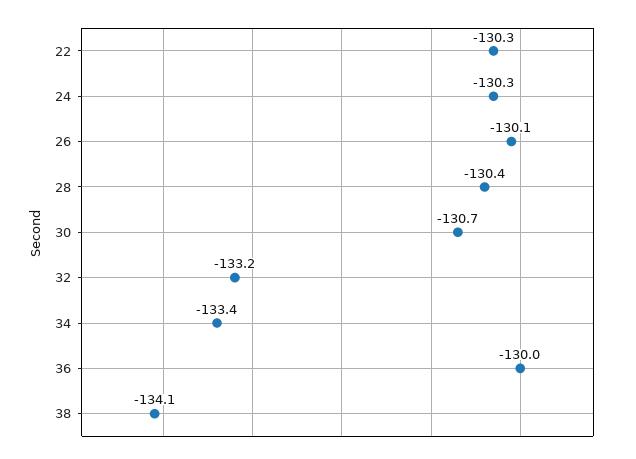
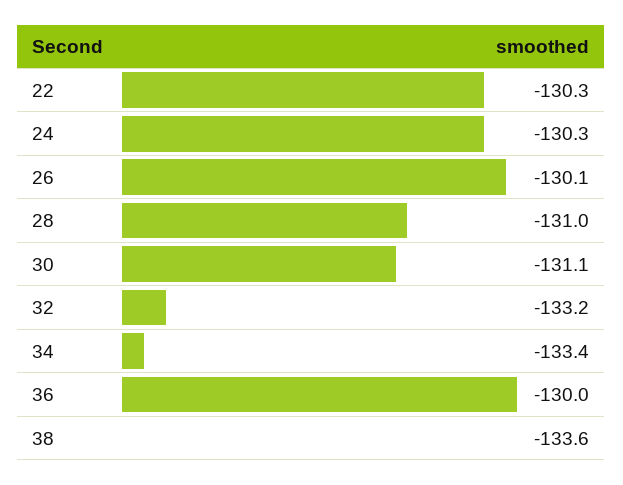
28: -130.4 -> -131
30: -130.7 -> -131.1
38: -134.1 -> -133.6

